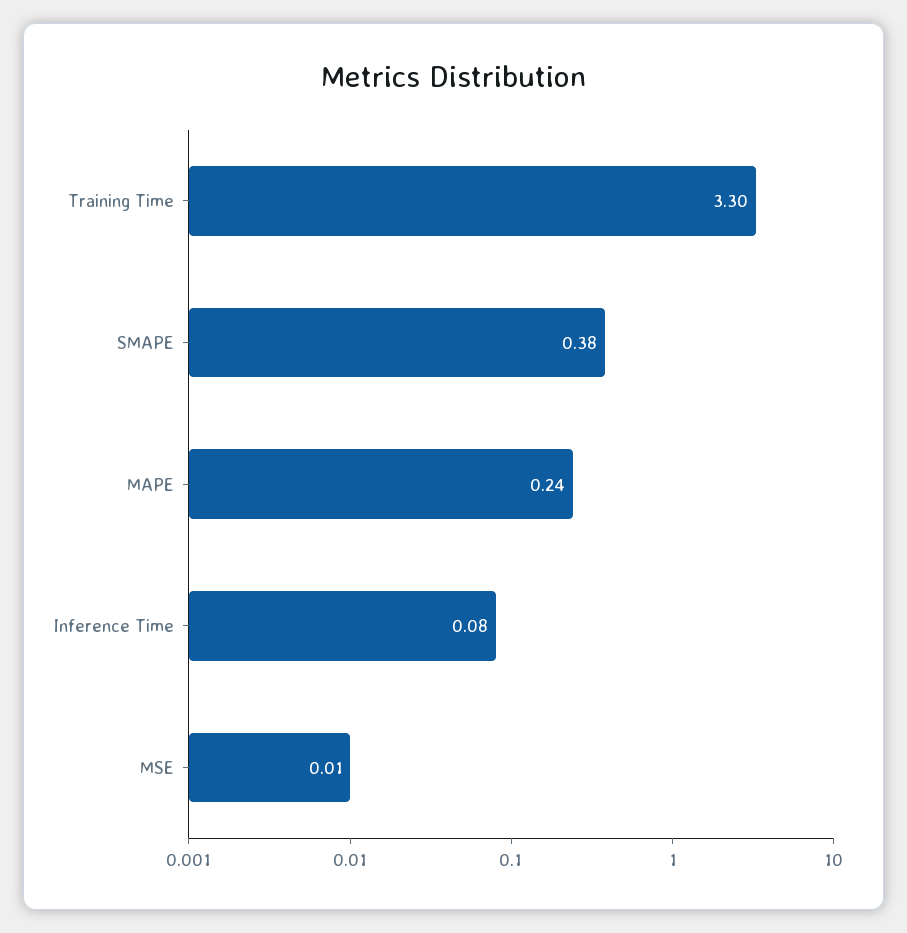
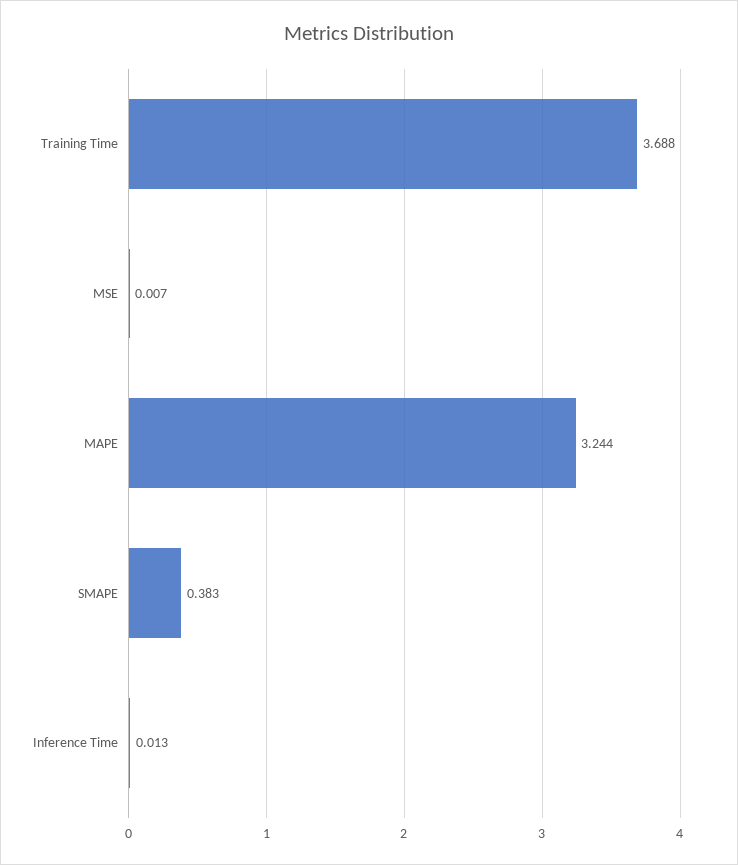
Training Time: 3.3 -> 3.688
MAPE: 0.24 -> 3.244
Inference Time: 0.08 -> 0.013

